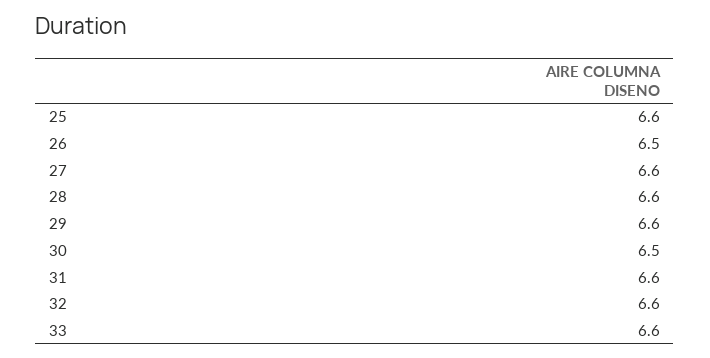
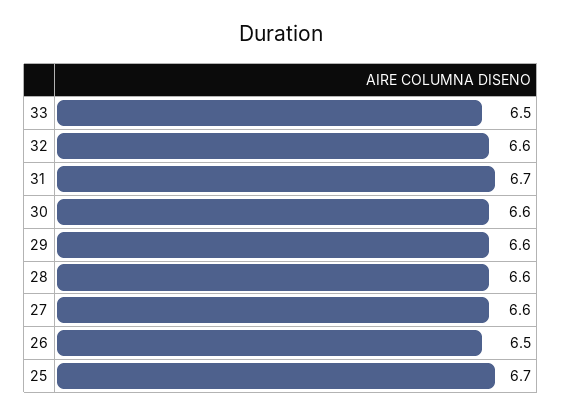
25: 6.6 -> 6.7
30: 6.5 -> 6.6
31: 6.6 -> 6.7
33: 6.6 -> 6.5

